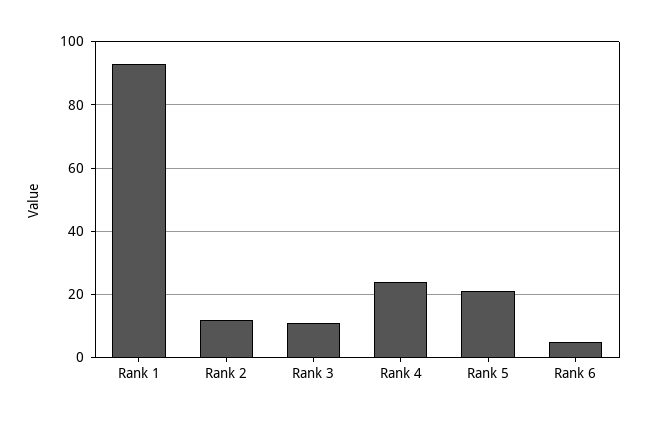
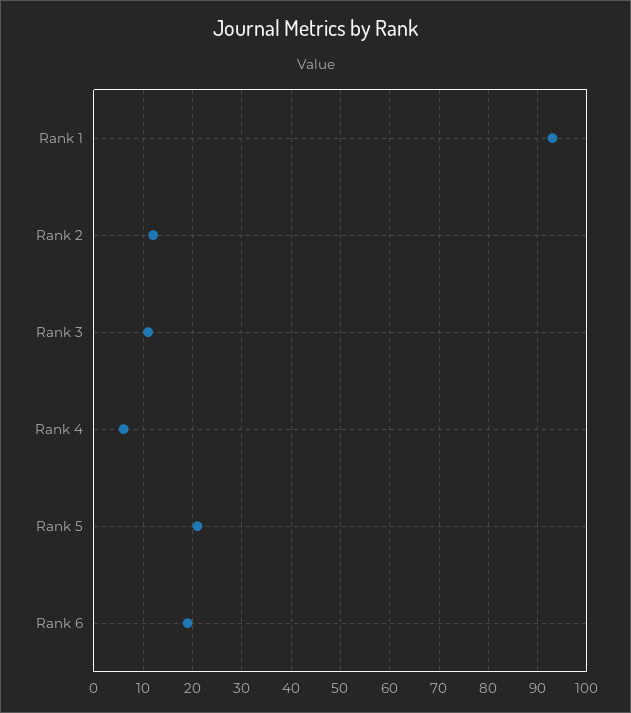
Rank 4: 25 -> 5
Rank 6: 5 -> 20

